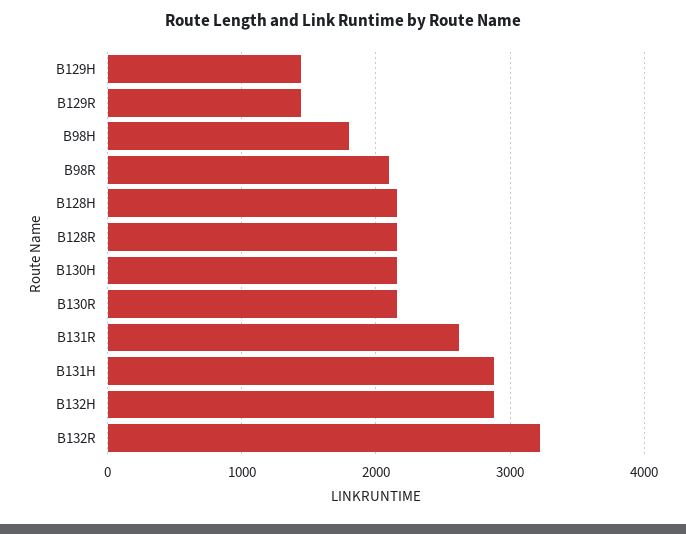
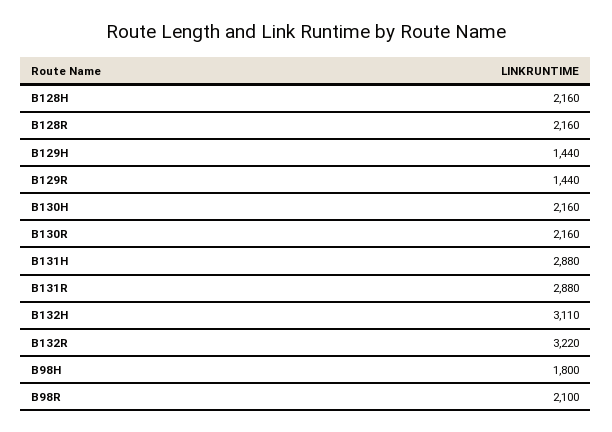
B131R: 2600 -> 2880
B132H: 2900 -> 3110

